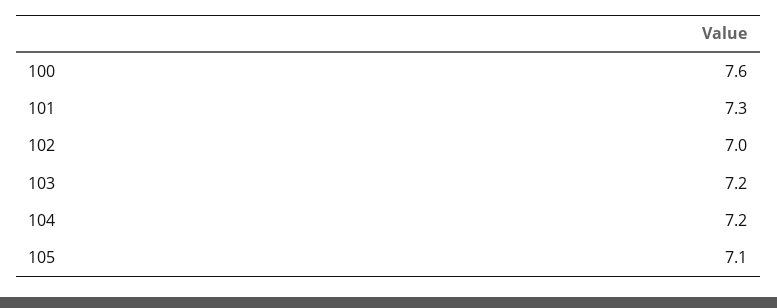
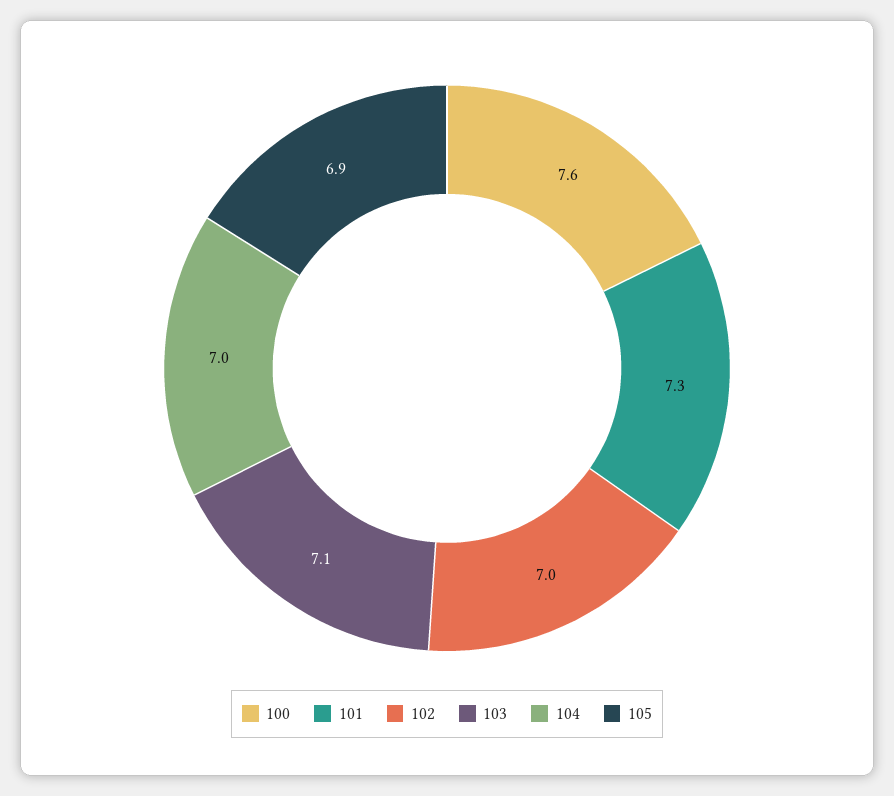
103: 7.2 -> 7.1
104: 7.2 -> 7
105: 7.1 -> 6.9

